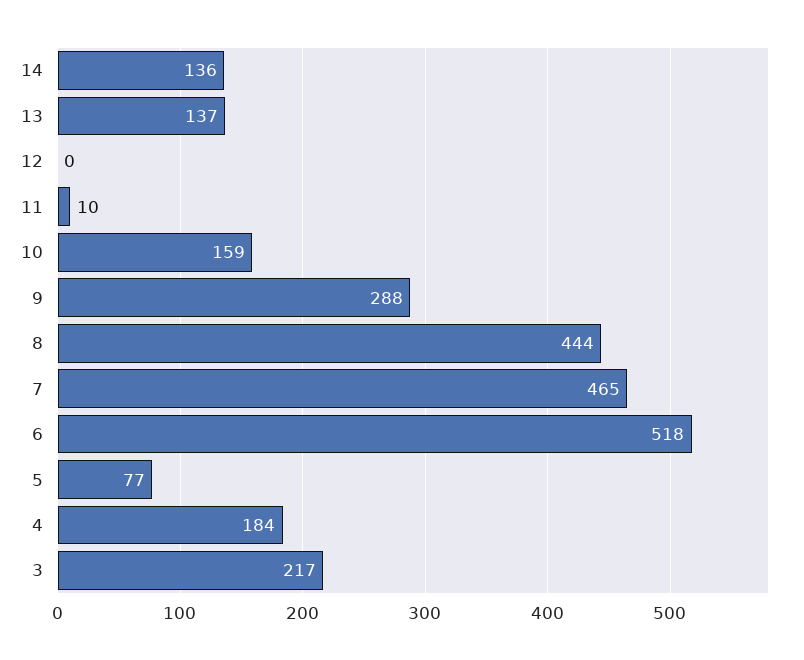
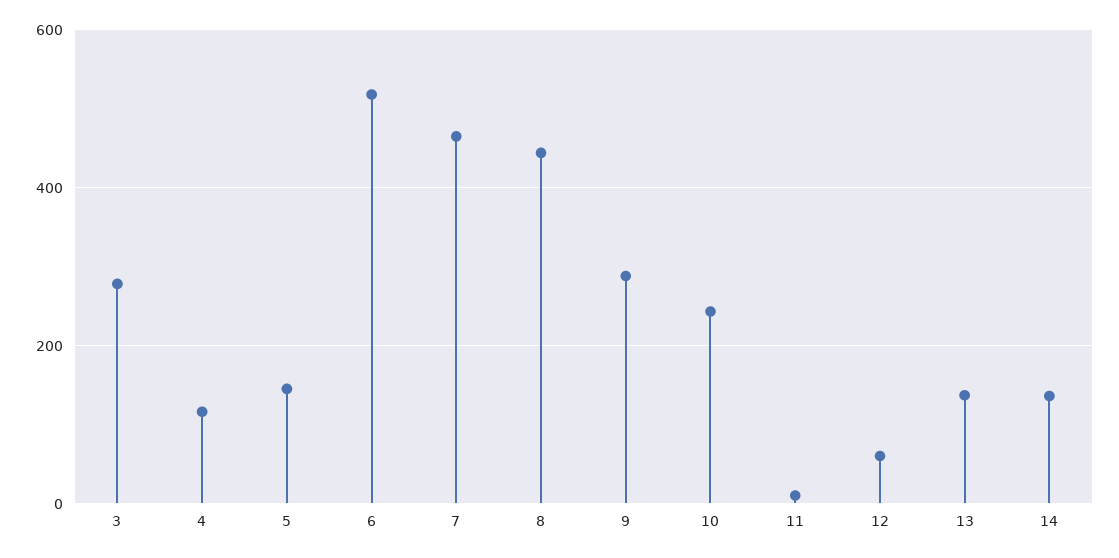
12: 0 -> 60
10: 159 -> 240
5: 77 -> 140
4: 184 -> 120
3: 217 -> 280

